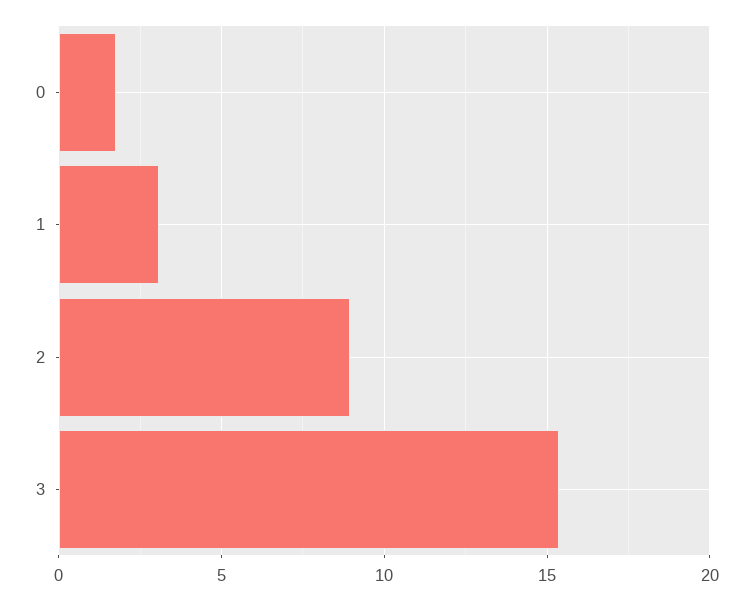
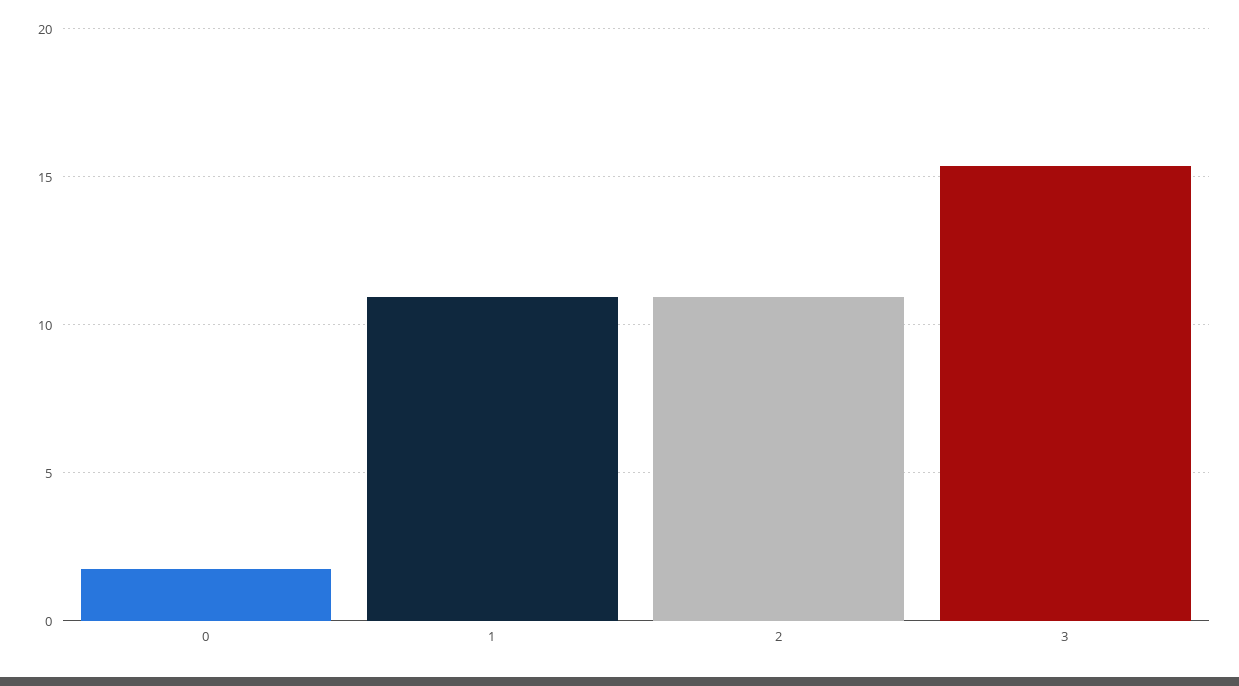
1: 3 -> 11
2: 9 -> 11

